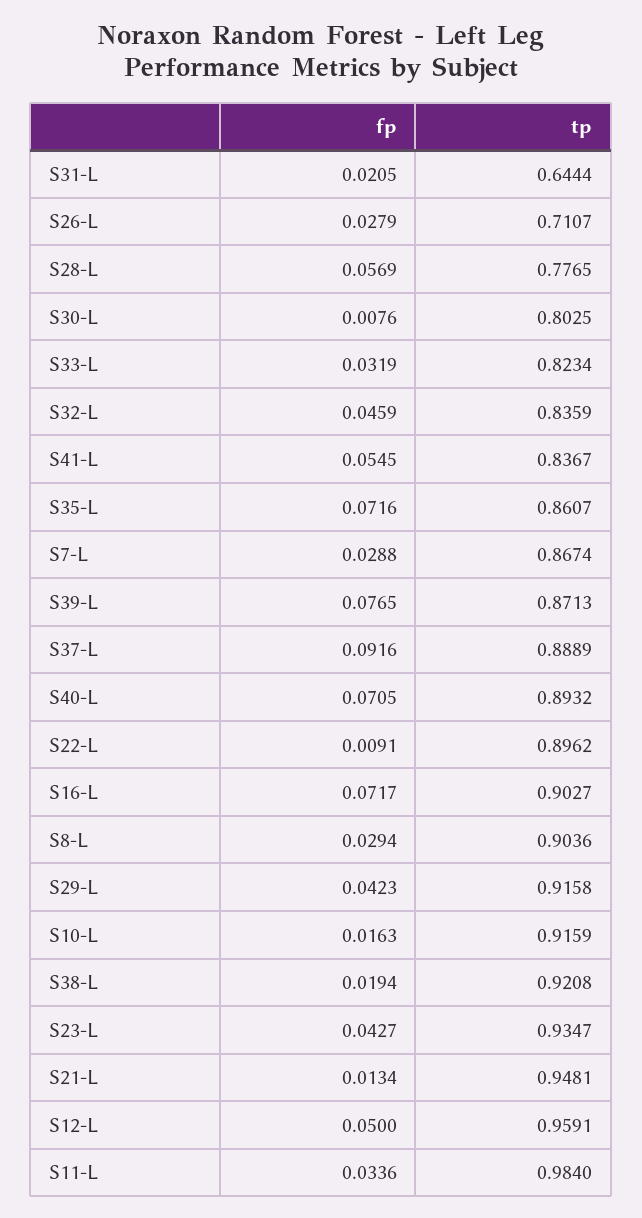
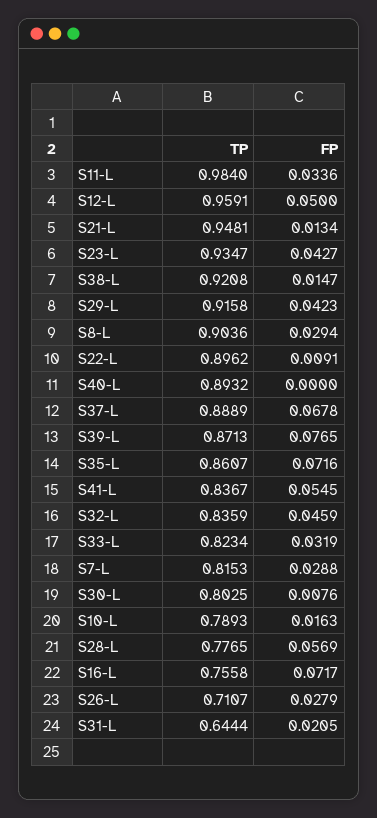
tp, S7-L: 0.8674 -> 0.8153
fp, S37-L: 0.0916 -> 0.0678
fp, S40-L: 0.0705 -> 0
tp, S16-L: 0.9027 -> 0.7558
tp, S10-L: 0.9159 -> 0.7893
fp, S38-L: 0.0194 -> 0.0147

